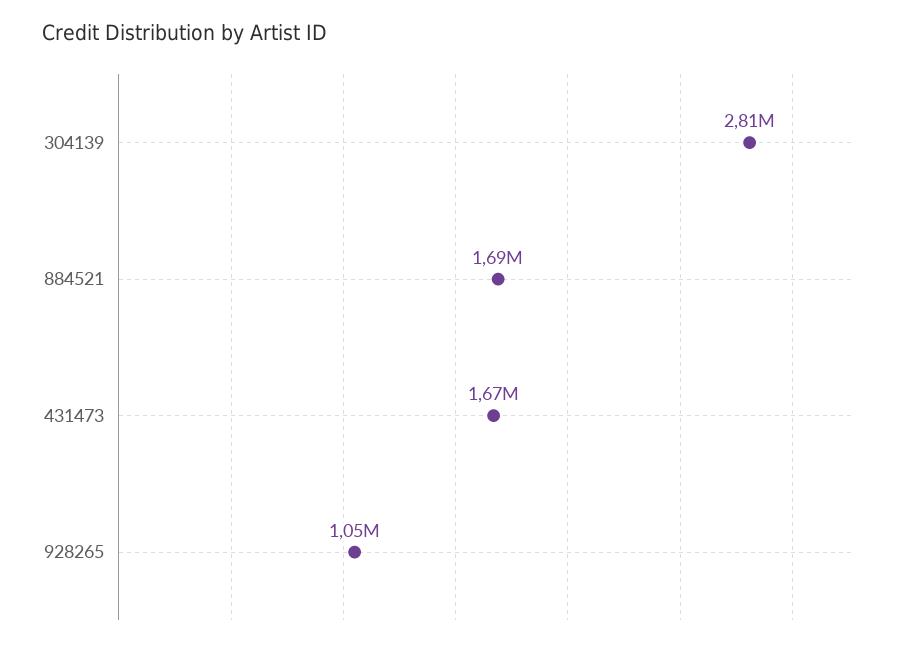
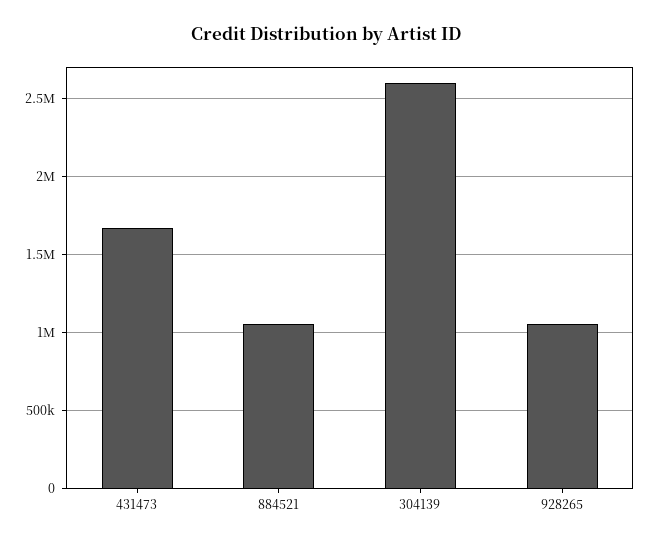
304139: 2810000 -> 2600000
884521: 1690000 -> 1050000

